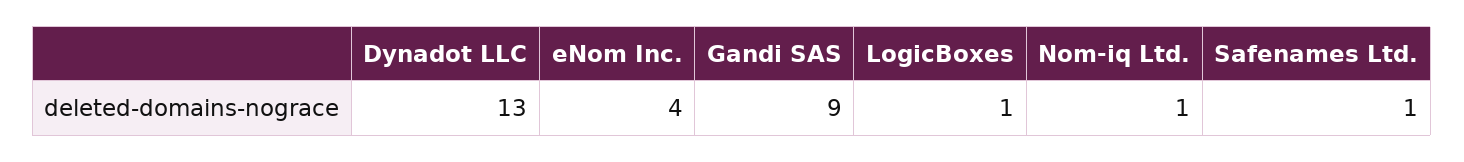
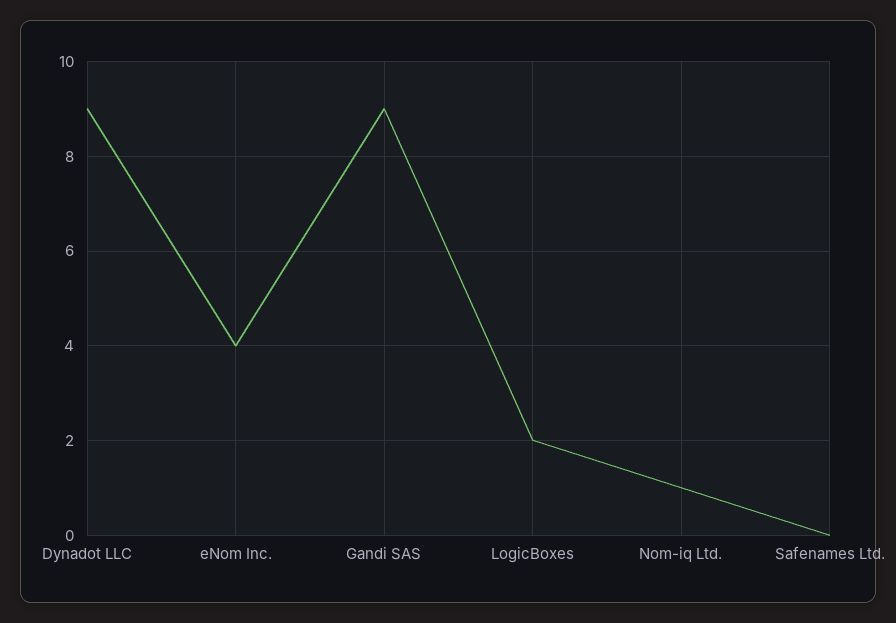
Dynadot LLC: 13 -> 9
LogicBoxes: 1 -> 2
Safenames Ltd.: 1 -> 0

